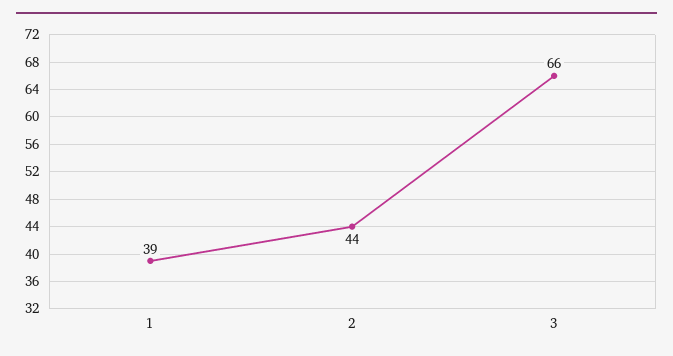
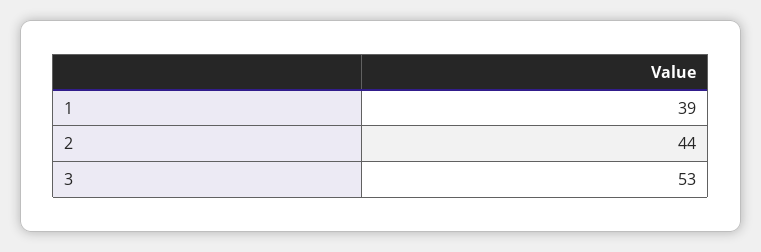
3: 66 -> 53

